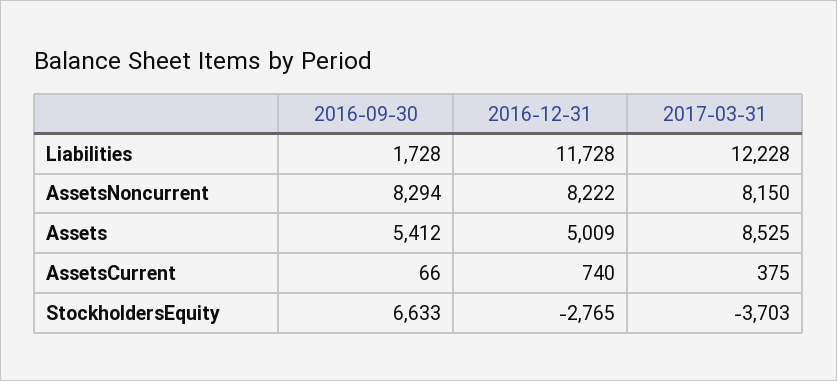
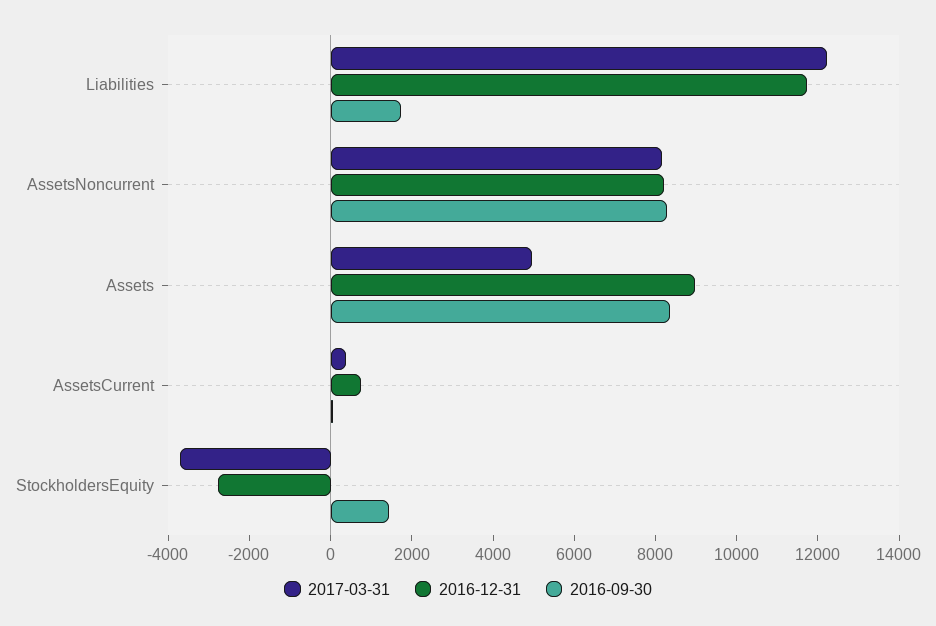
2016-09-30, Assets: 5412 -> 8500
2016-12-31, Assets: 5009 -> 9000
2017-03-31, Assets: 8525 -> 5000
2016-09-30, StockholdersEquity: 6633 -> 1500

